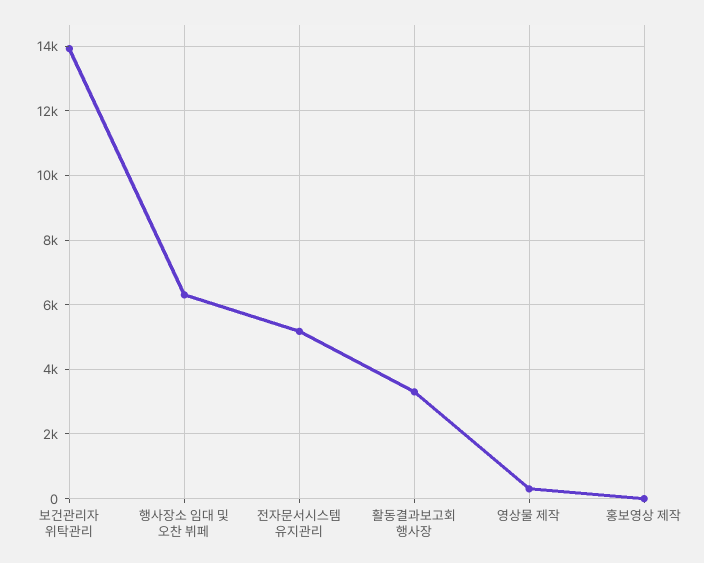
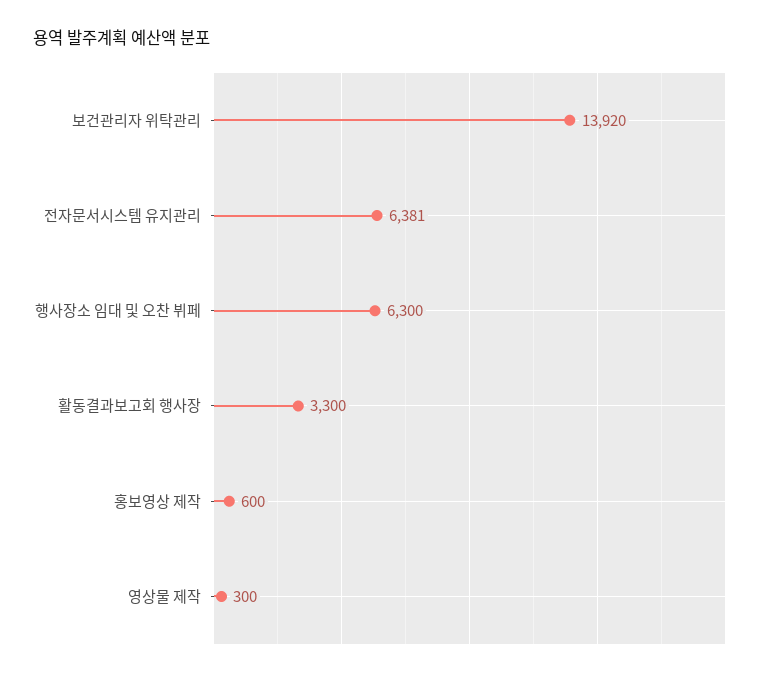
전자문서시스템 유지관리: 5200 -> 6381
홍보영상 제작: 0 -> 600

